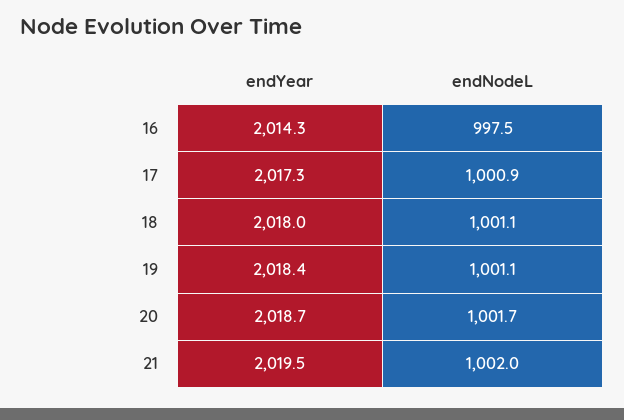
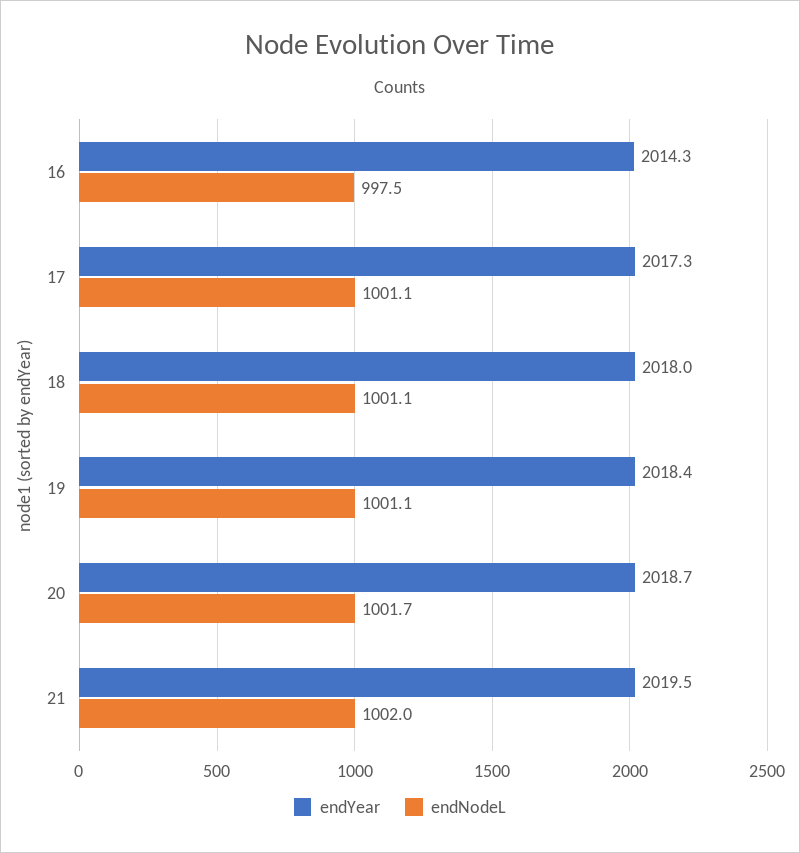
endNodeL, 17: 1000.9 -> 1001.1

